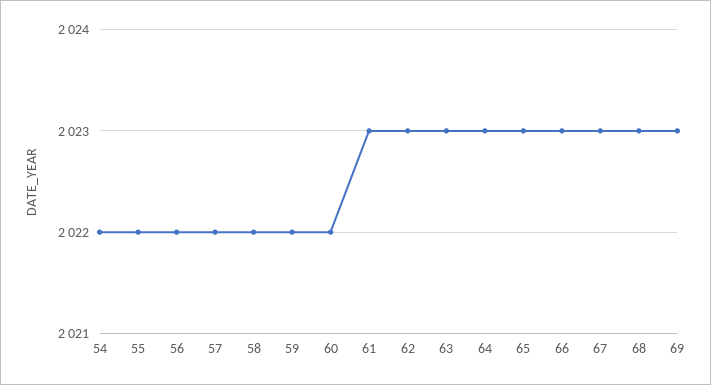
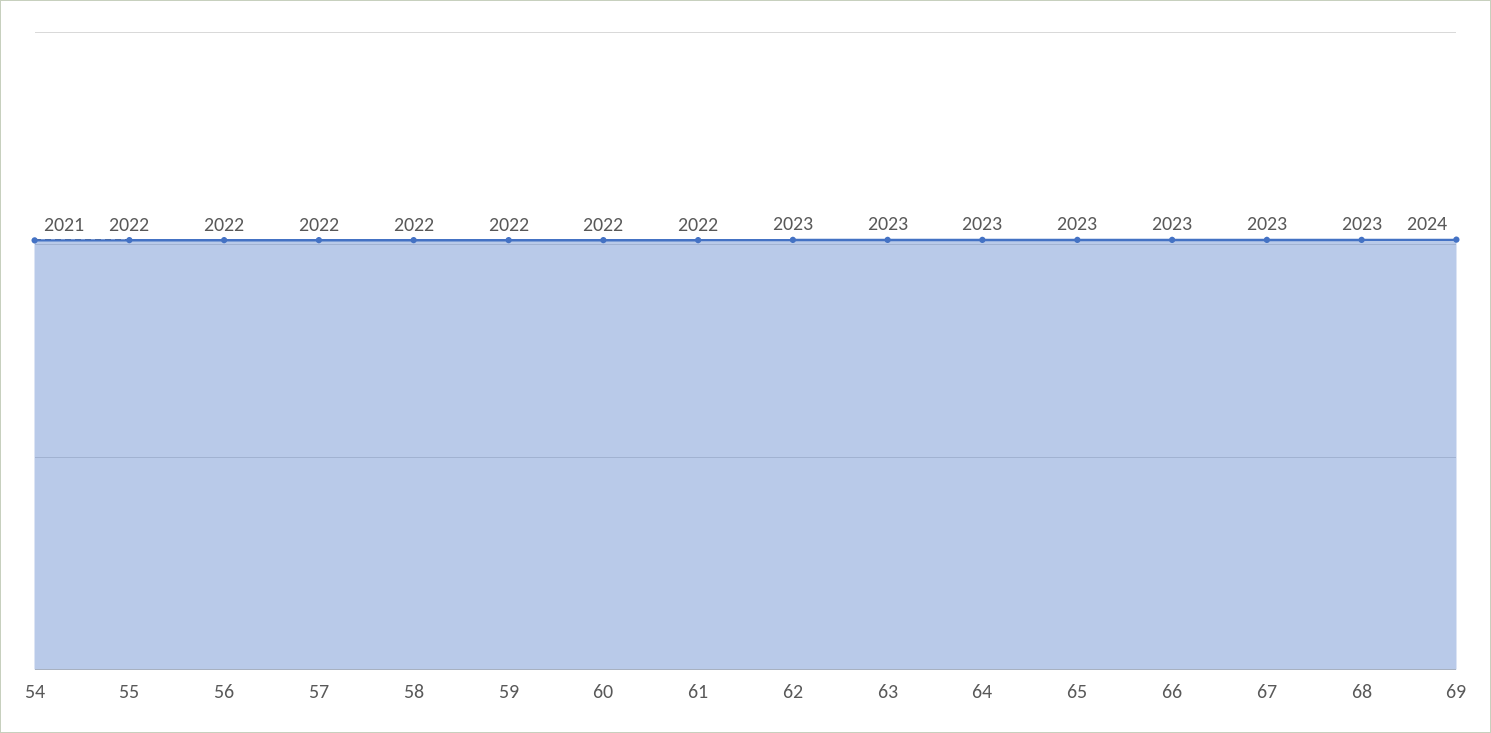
54: 2022 -> 2021
61: 2023 -> 2022
69: 2023 -> 2024

